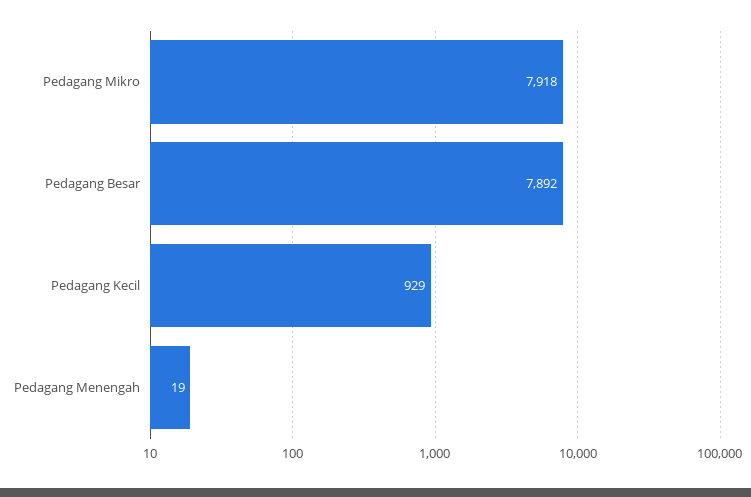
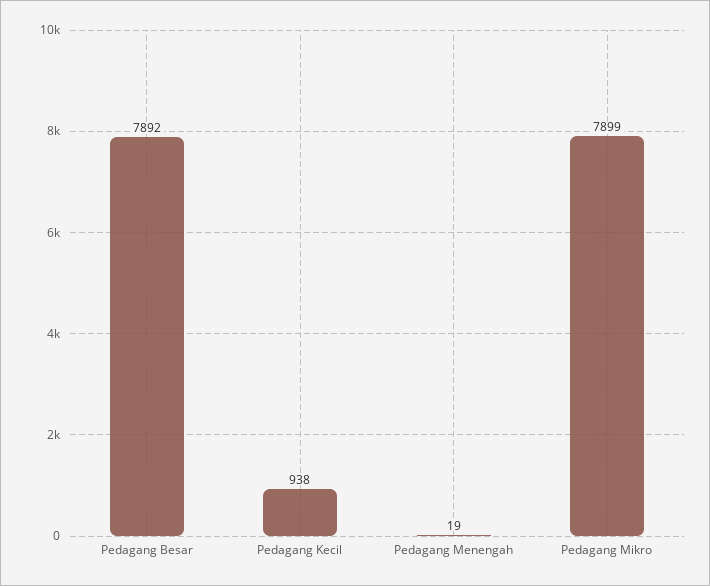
Pedagang Mikro: 7918 -> 7899
Pedagang Kecil: 929 -> 938

